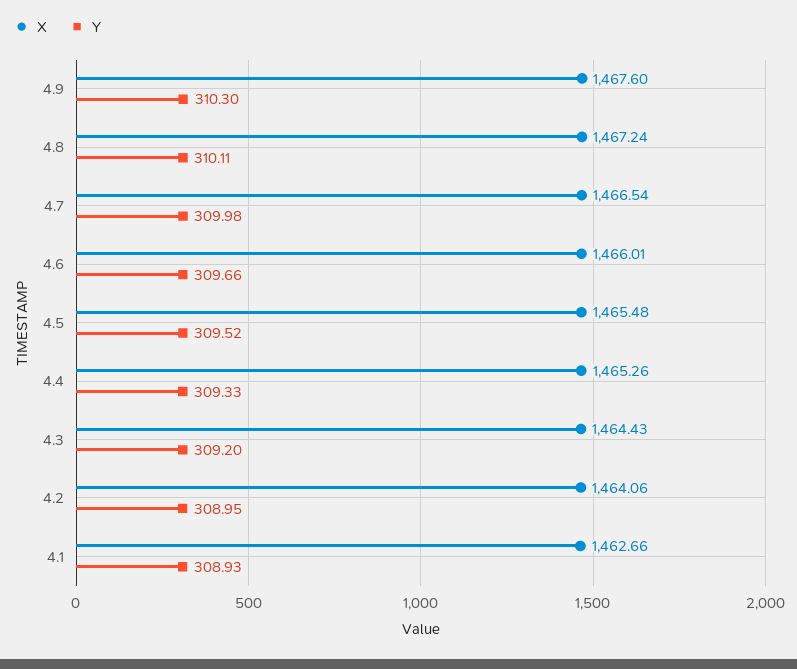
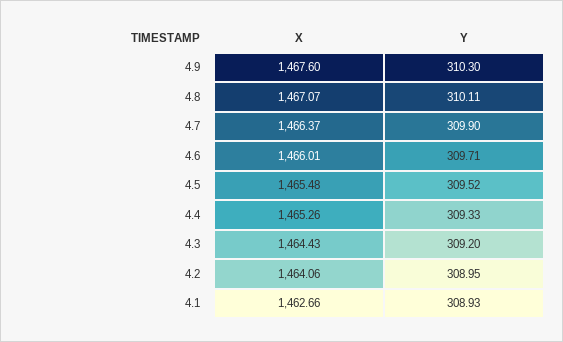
X, 4.8: 1467.24 -> 1467.07
X, 4.7: 1466.54 -> 1466.37
Y, 4.7: 309.98 -> 309.9
Y, 4.6: 309.66 -> 309.71

